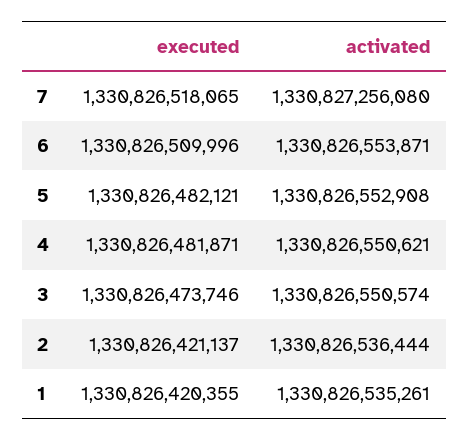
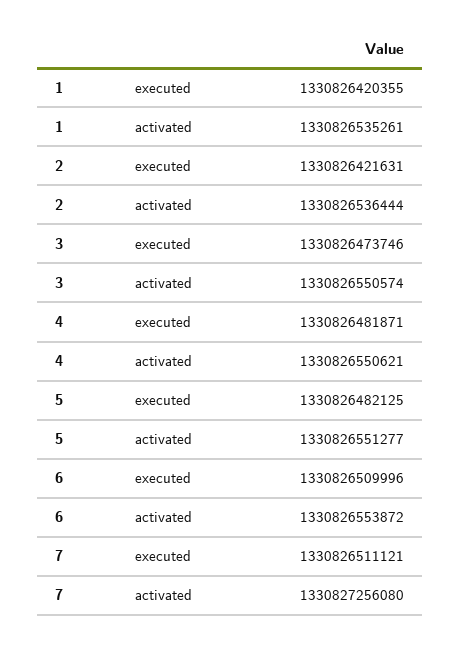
executed, 7: 1330826518065 -> 1330826511121
activated, 6: 1330826553871 -> 1330826553872
executed, 5: 1330826482121 -> 1330826482125
activated, 5: 1330826552908 -> 1330826551277
executed, 2: 1330826421137 -> 1330826421631

